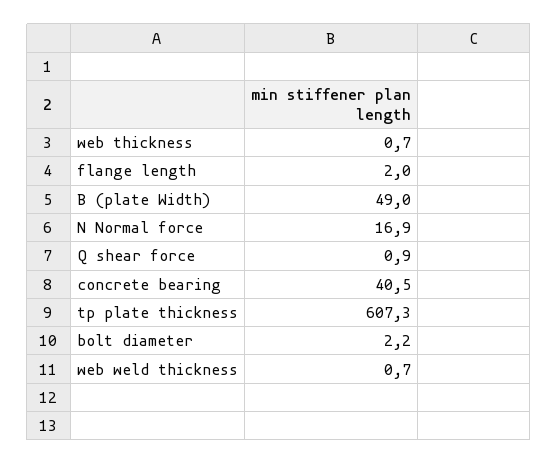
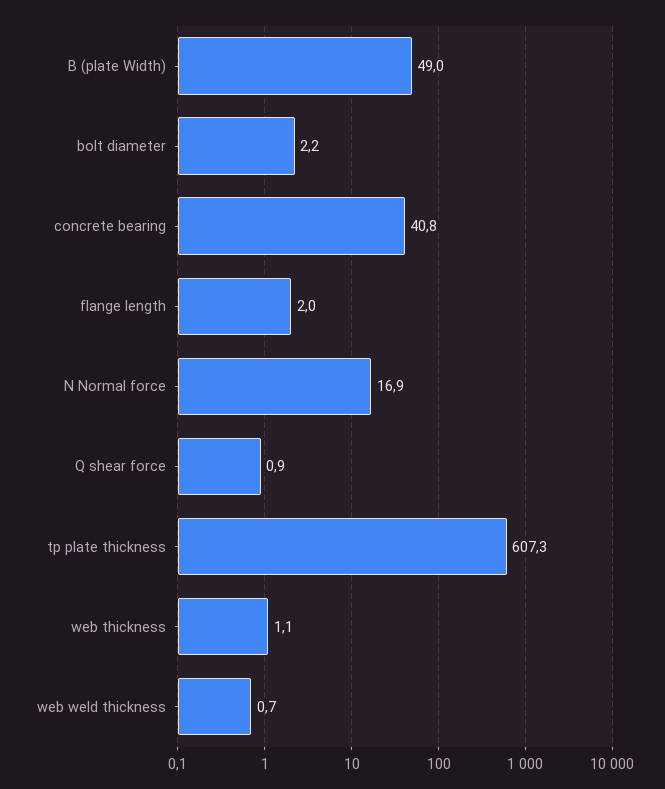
web thickness: 0.7 -> 1.1
concrete bearing: 40.5 -> 40.8

